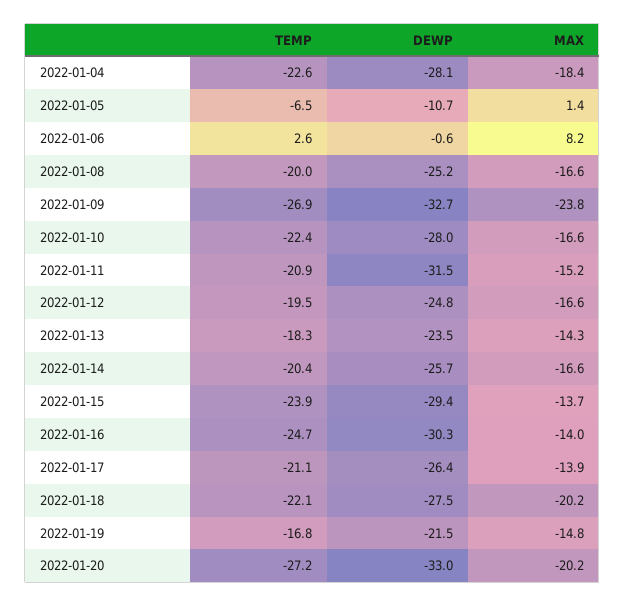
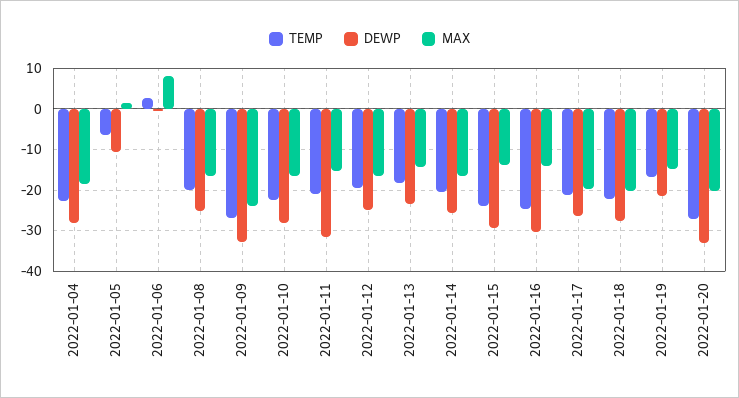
MAX, 2022-01-17: -13.9 -> -20

